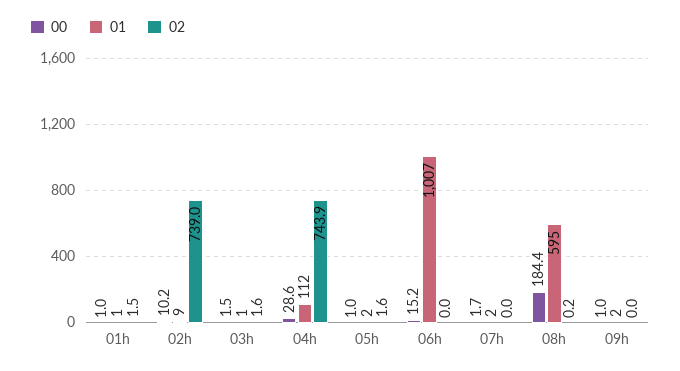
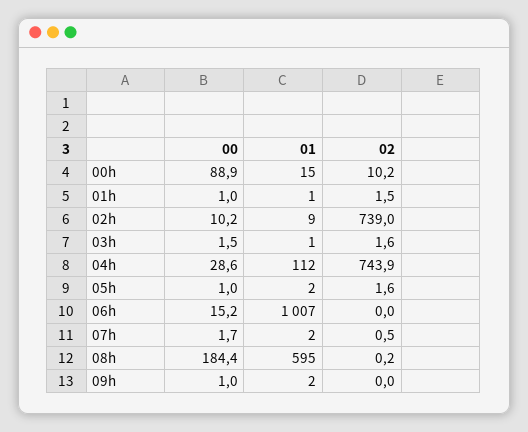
02, 07h: 0 -> 0.5
00, 00h: none -> 88.9
01, 00h: none -> 15
02, 00h: none -> 10.2

